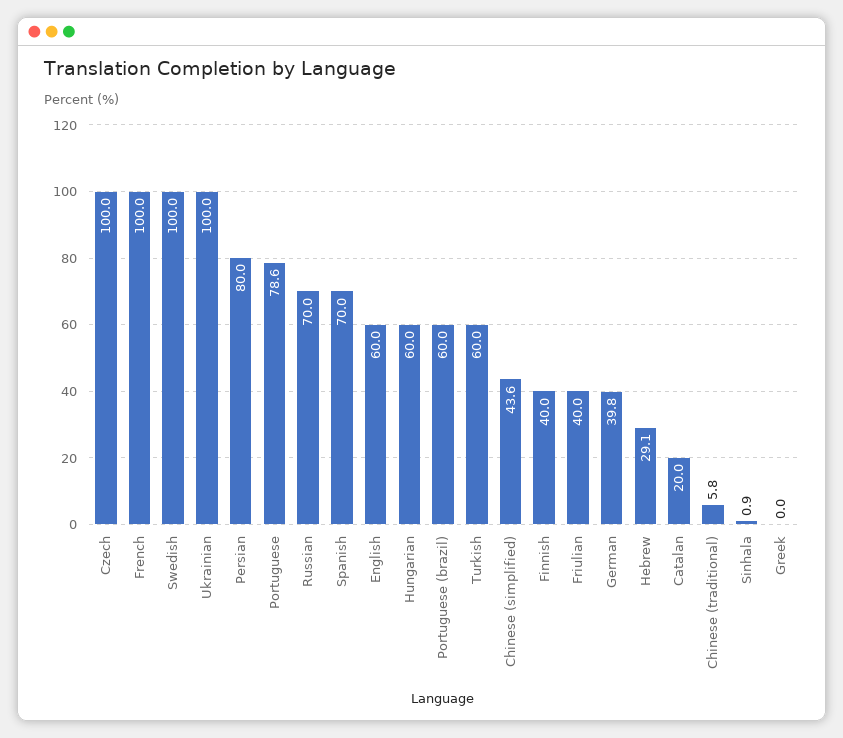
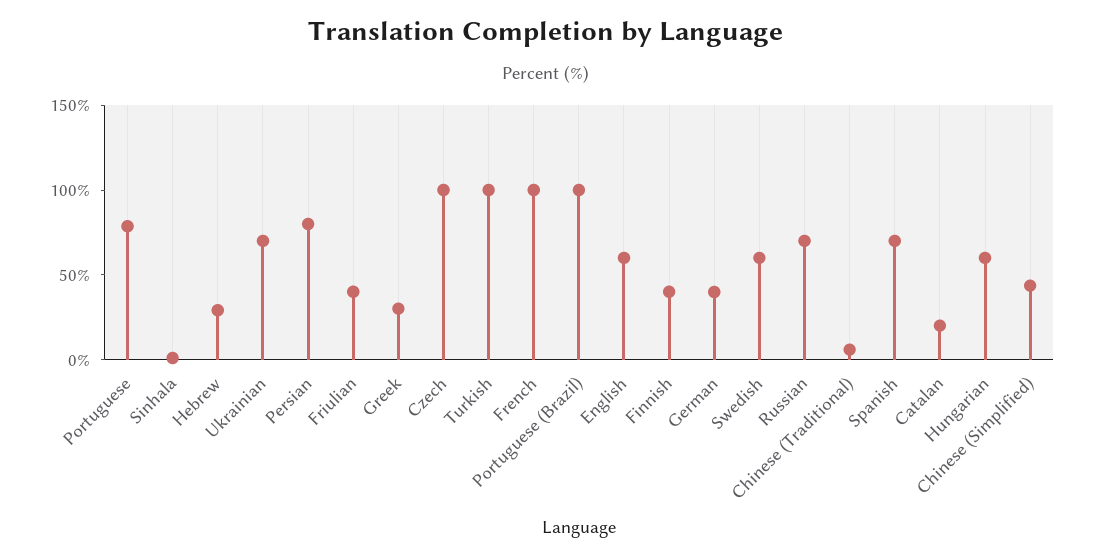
Swedish: 100 -> 60
Ukrainian: 100 -> 70
Portuguese (brazil): 60 -> 100
Turkish: 60 -> 100
Greek: 0 -> 30

